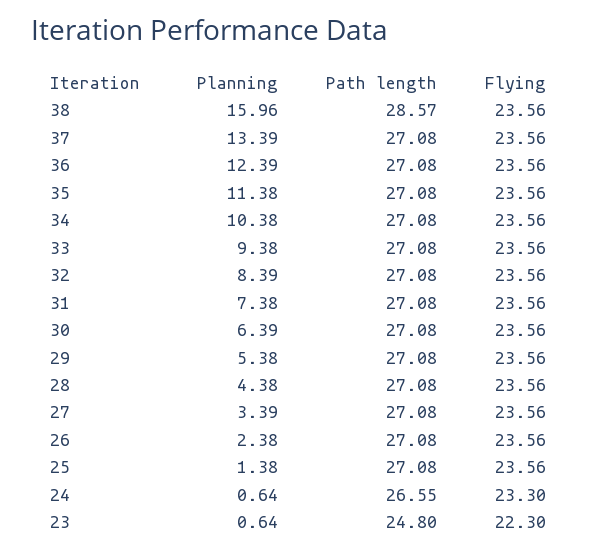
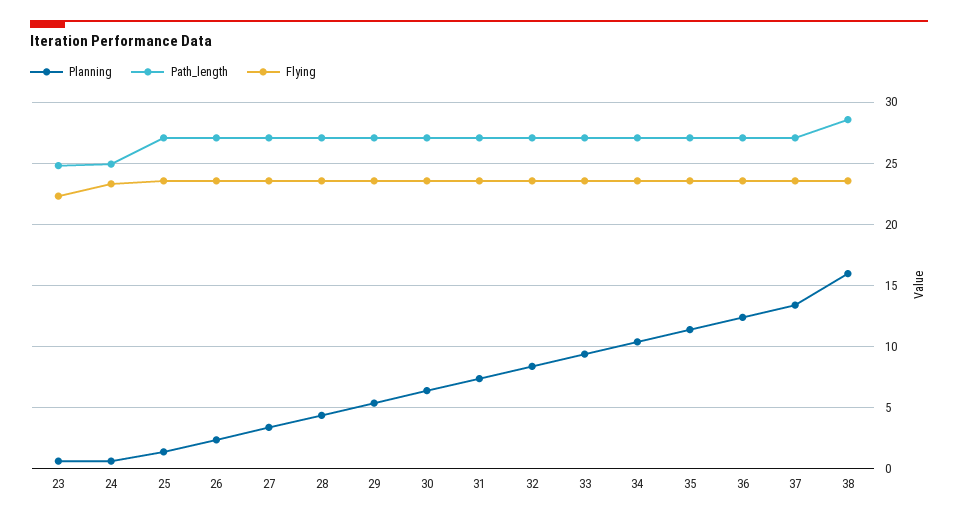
Path length, 24: 26.55 -> 25

